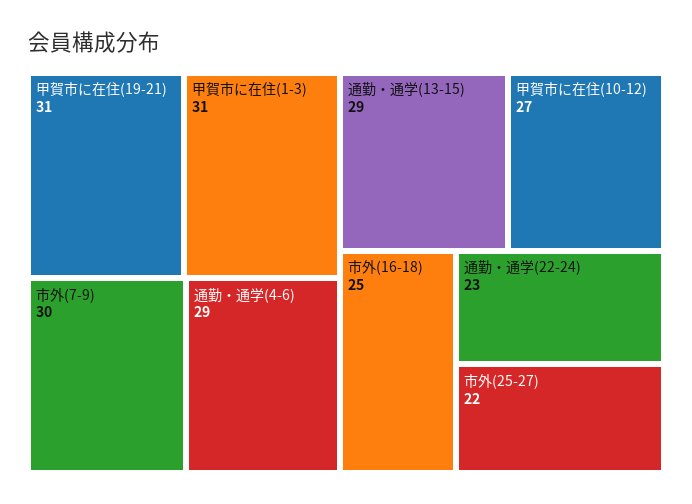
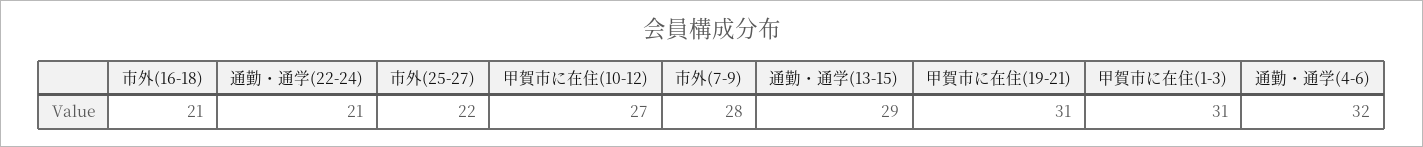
市外(7-9): 30 -> 28
通勤・通学(4-6): 29 -> 32
市外(16-18): 25 -> 21
通勤・通学(22-24): 23 -> 21

